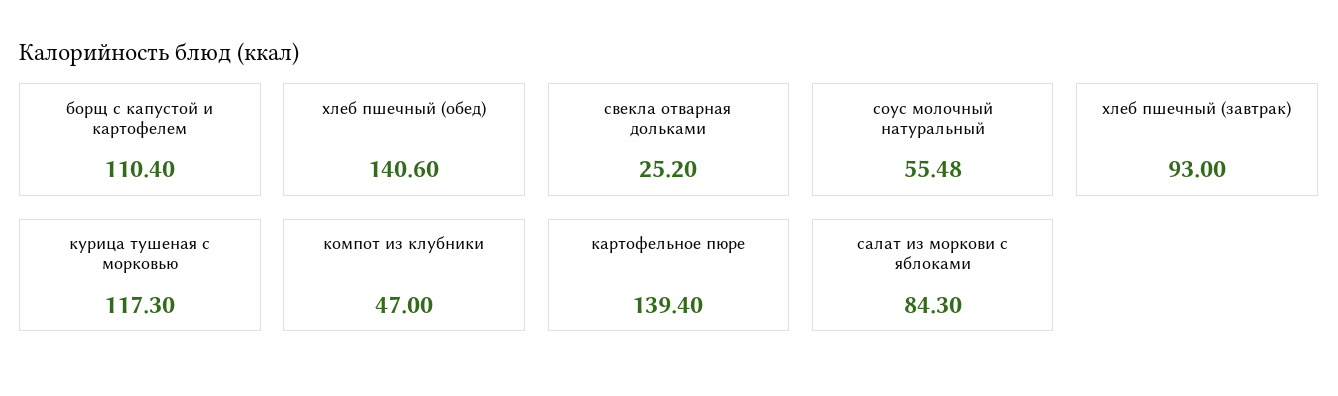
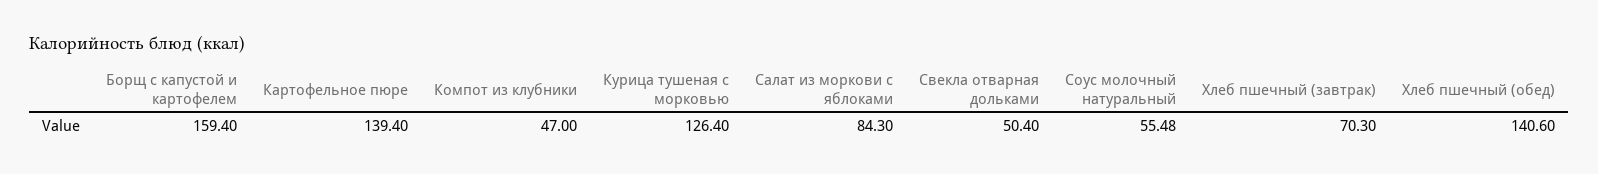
борщ с капустой и картофелем: 110.4 -> 159.4
свекла отварная дольками: 25.2 -> 50.4
хлеб пшечный (завтрак): 93 -> 70.3
курица тушеная с морковью: 117.3 -> 126.4

